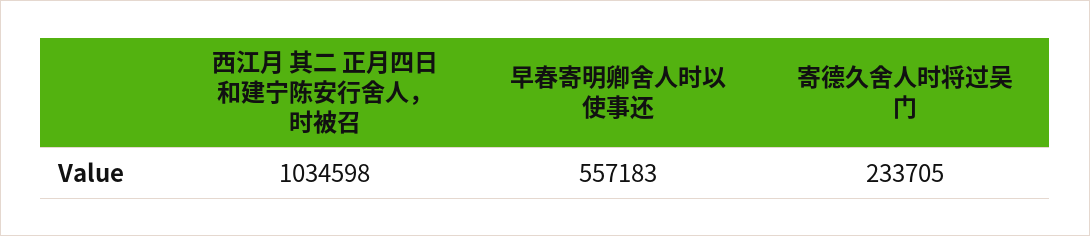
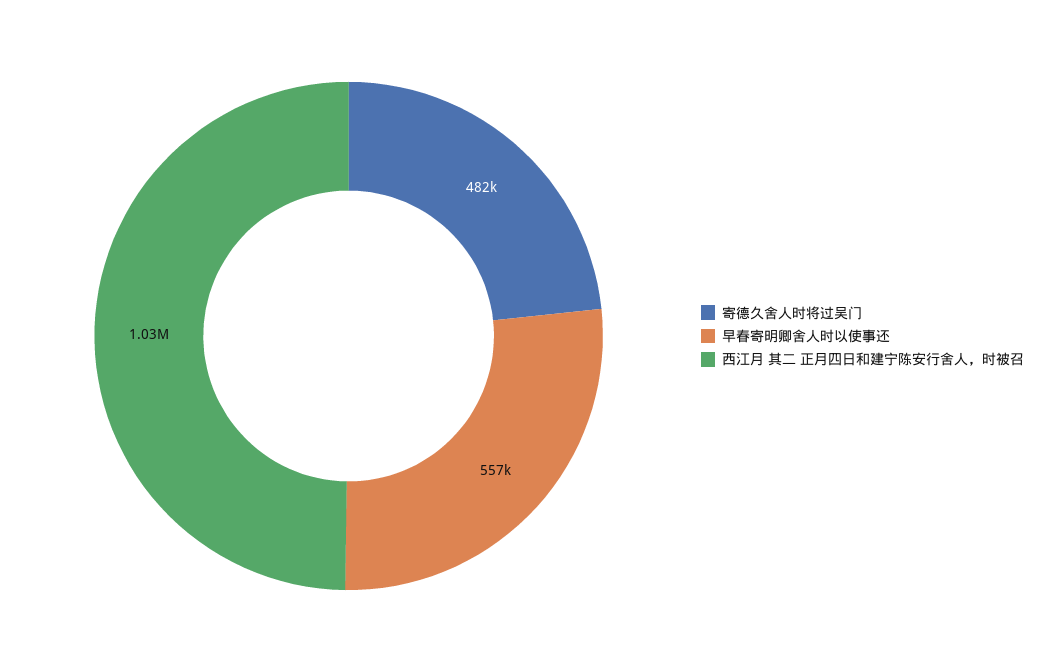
寄德久舍人时将过吴门: 233705 -> 482000

